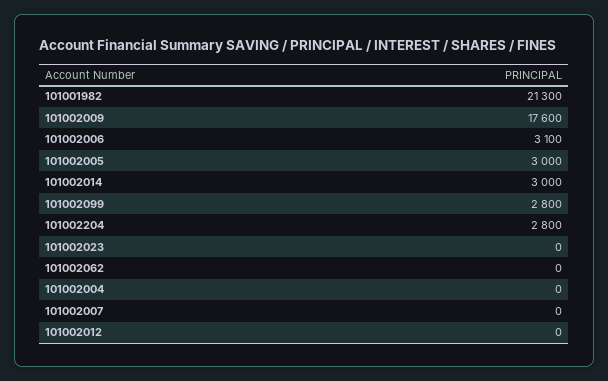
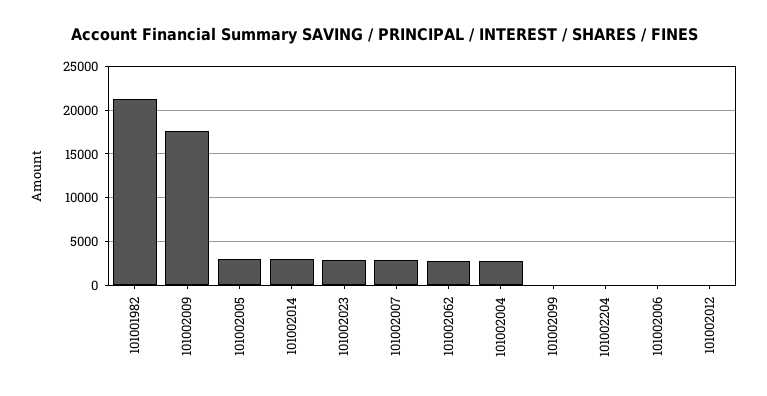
101002006: 3100 -> 0
101002099: 2800 -> 0
101002204: 2800 -> 0
101002023: 0 -> 3000
101002062: 0 -> 3000
101002004: 0 -> 3000
101002007: 0 -> 3000

